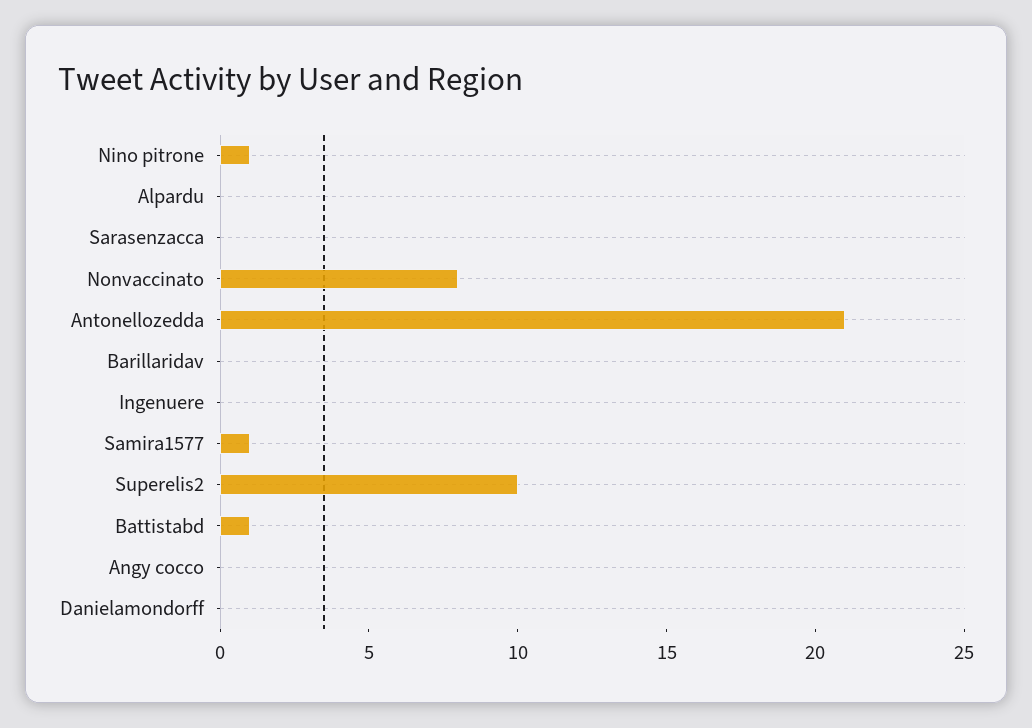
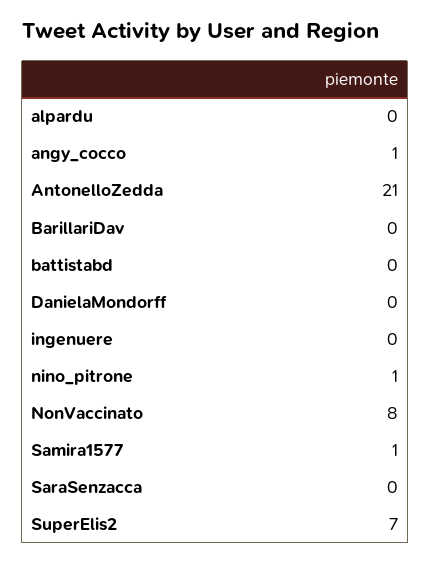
Superelis2: 10 -> 7
Battistabd: 1 -> 0
Angy cocco: 0 -> 1

